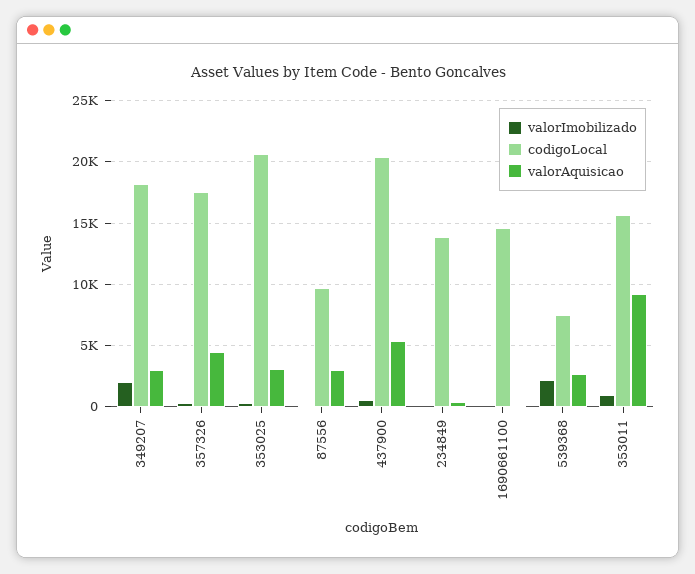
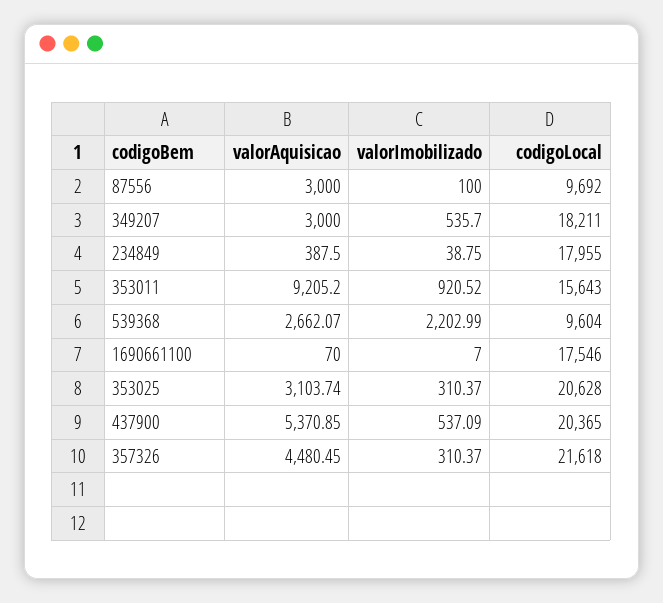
valorImobilizado, 349207: 2000 -> 535.7
codigoLocal, 357326: 17500 -> 21618
codigoLocal, 234849: 14000 -> 17955
codigoLocal, 1690661100: 14500 -> 17546
codigoLocal, 539368: 7500 -> 9604

